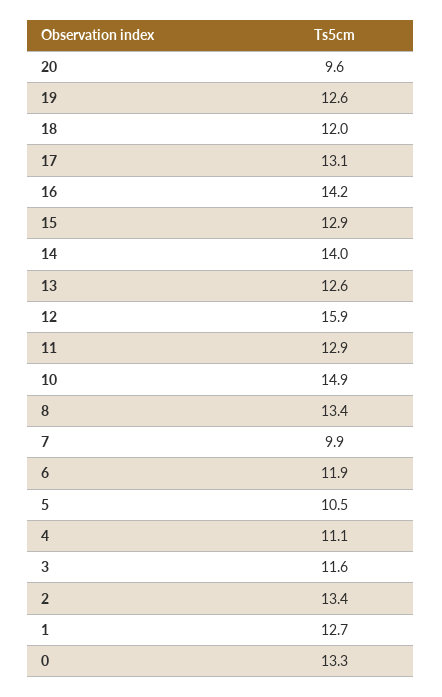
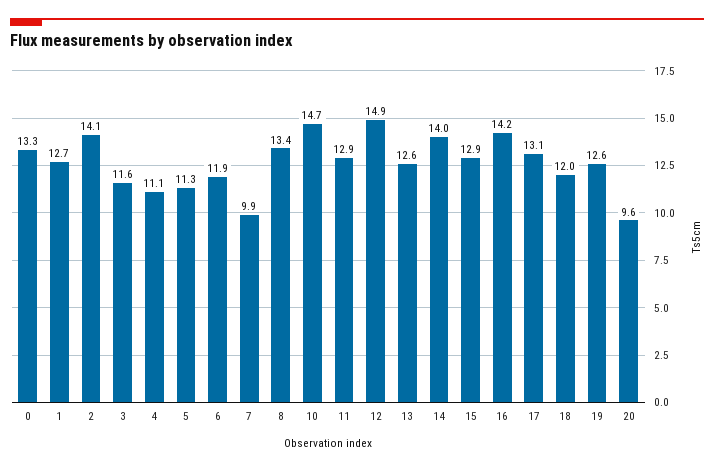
12: 15.9 -> 14.9
10: 14.9 -> 14.7
5: 10.5 -> 11.3
2: 13.4 -> 14.1

